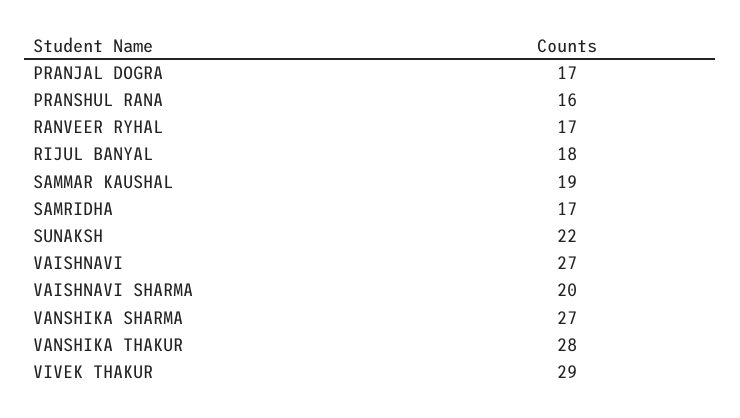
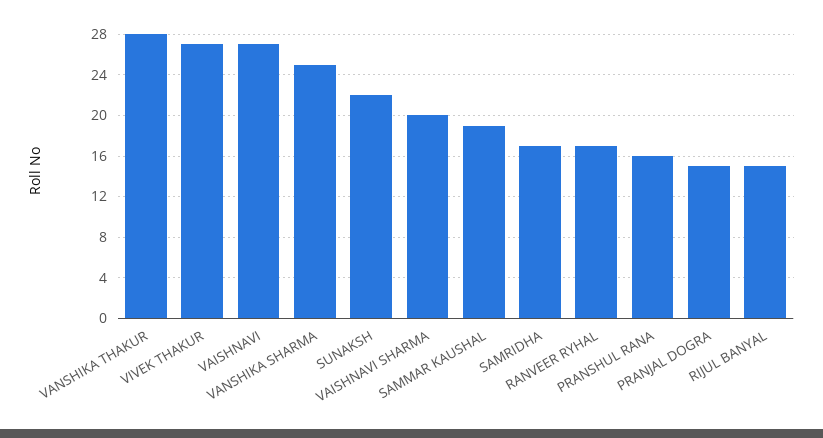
PRANJAL DOGRA: 17 -> 15
RIJUL BANYAL: 18 -> 15
VANSHIKA SHARMA: 27 -> 25
VIVEK THAKUR: 29 -> 27

